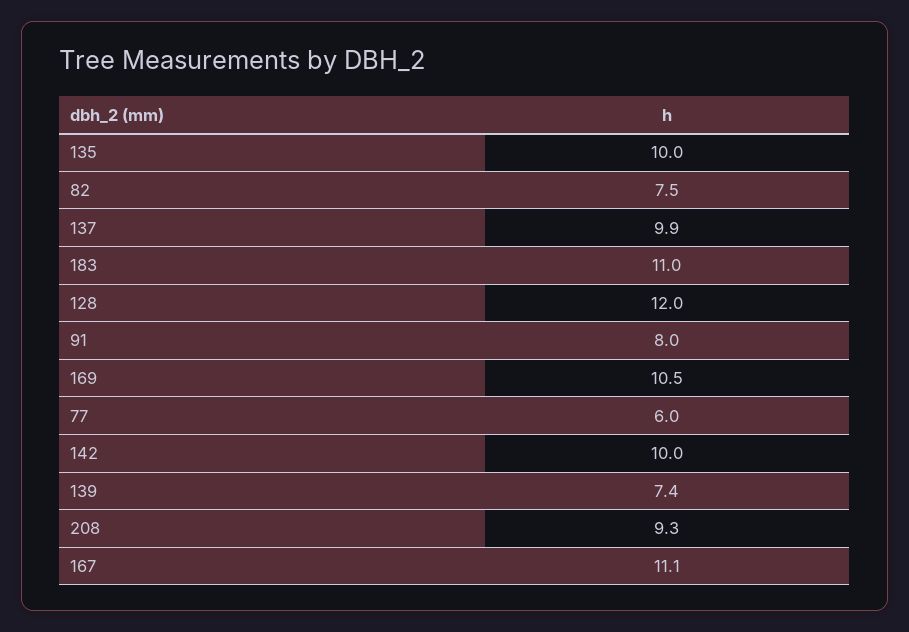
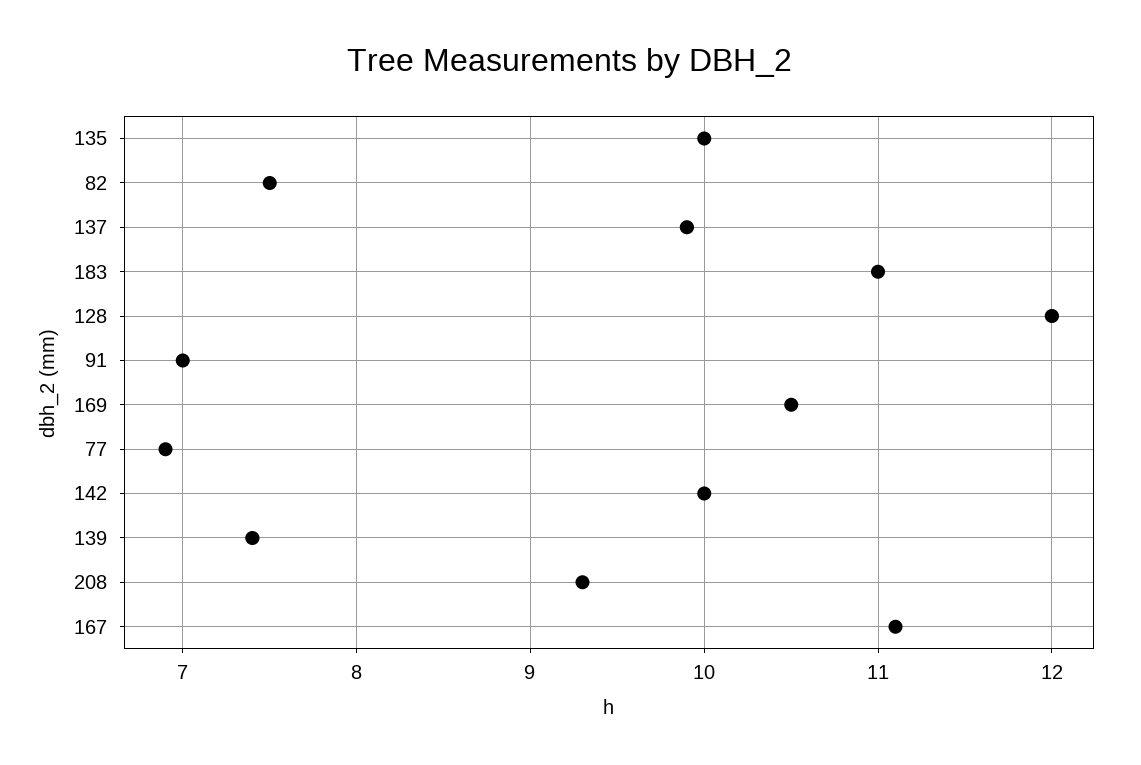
91: 8 -> 7
77: 6 -> 6.9

